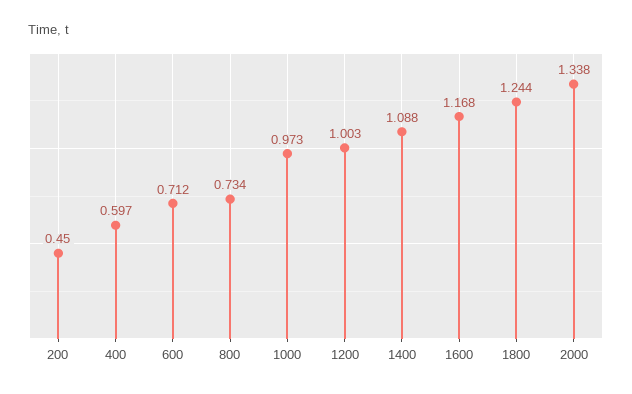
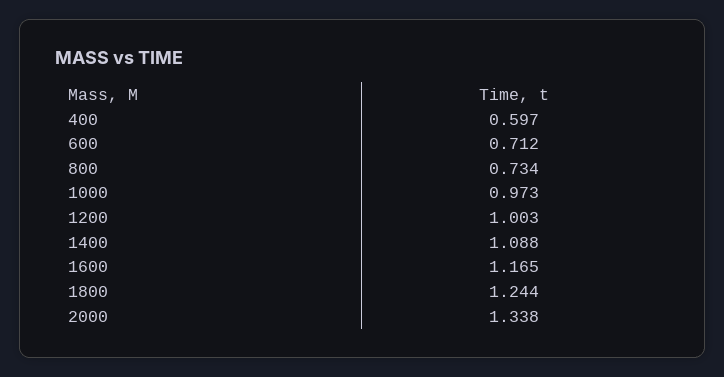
200: 0.45 -> none
1600: 1.168 -> 1.165

